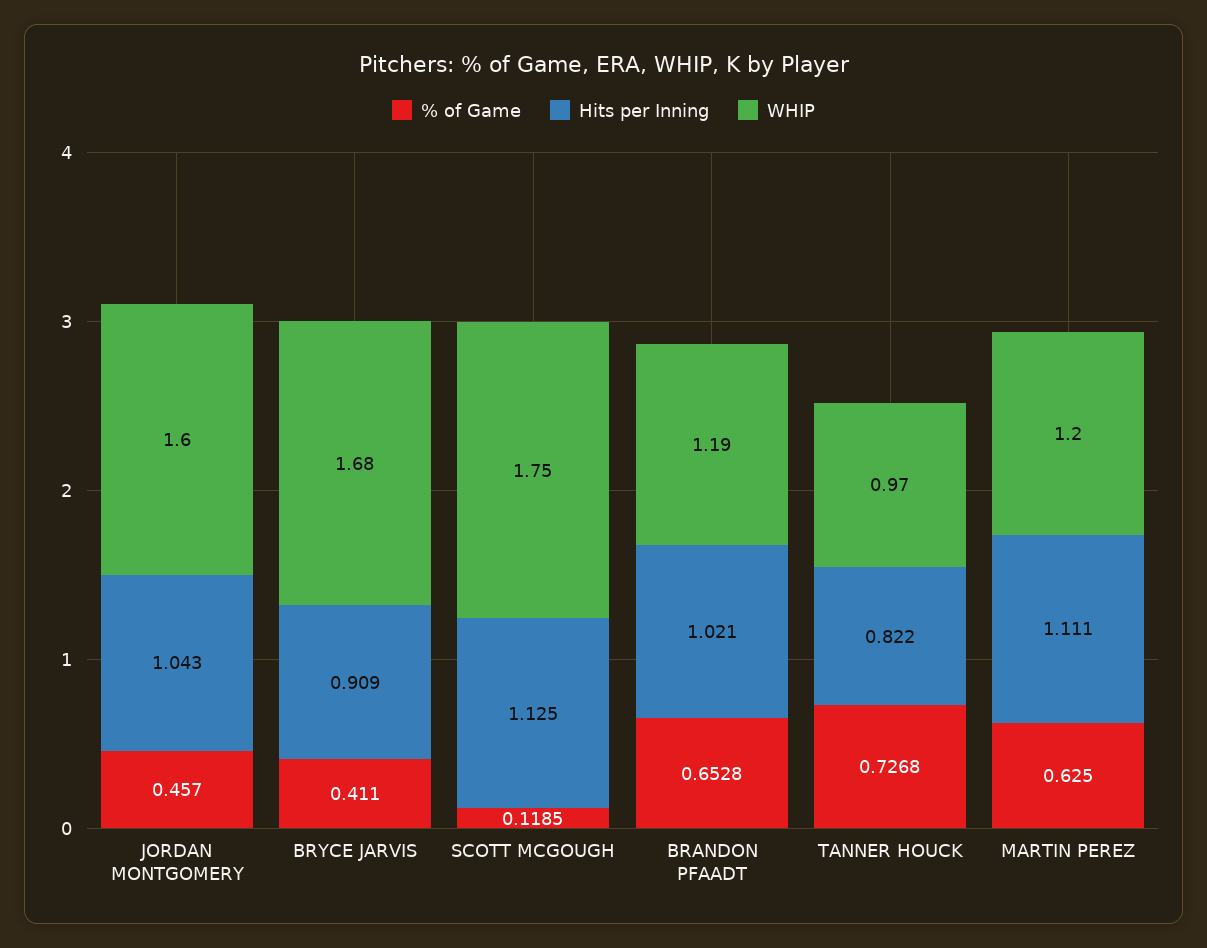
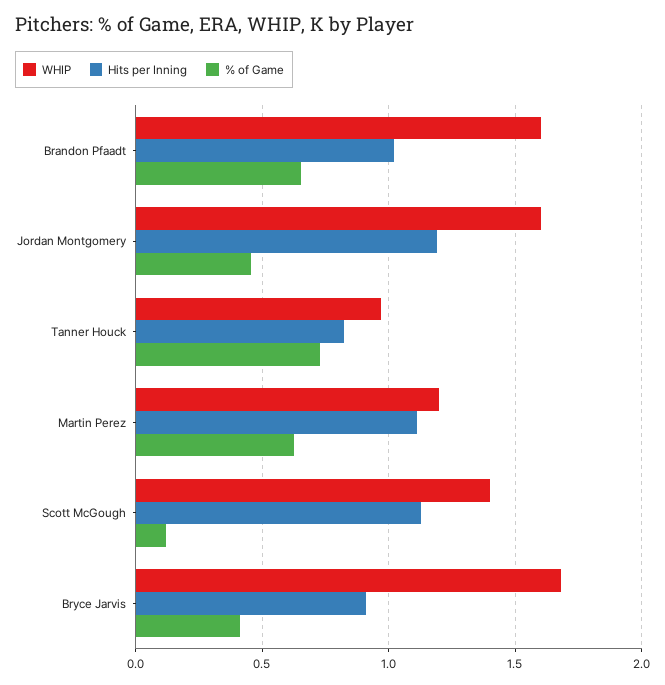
Hits per Inning, JORDAN MONTGOMERY: 1.043 -> 1.2
WHIP, SCOTT MCGOUGH: 1.75 -> 1.4
WHIP, BRANDON PFAADT: 1.19 -> 1.6

